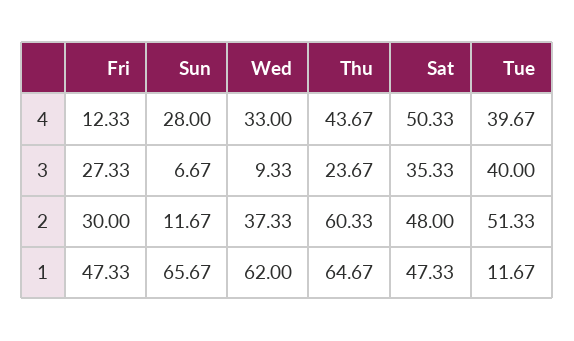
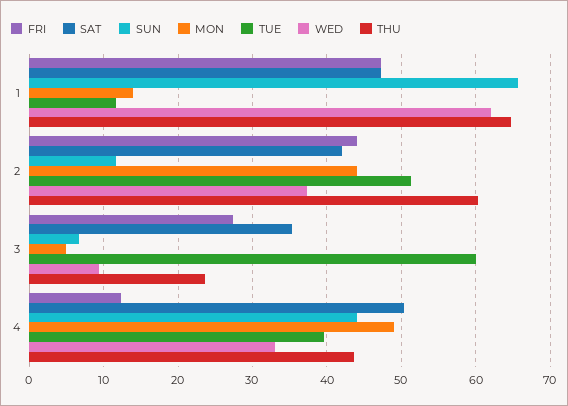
Sun, 4: 28 -> 44
Tue, 3: 40 -> 60
Fri, 2: 30 -> 44
Sat, 2: 48 -> 42
MON, 1: none -> 14
MON, 2: none -> 44
MON, 3: none -> 5
MON, 4: none -> 49

